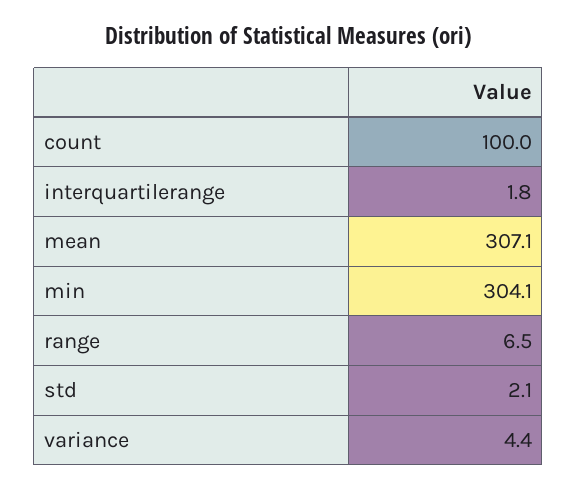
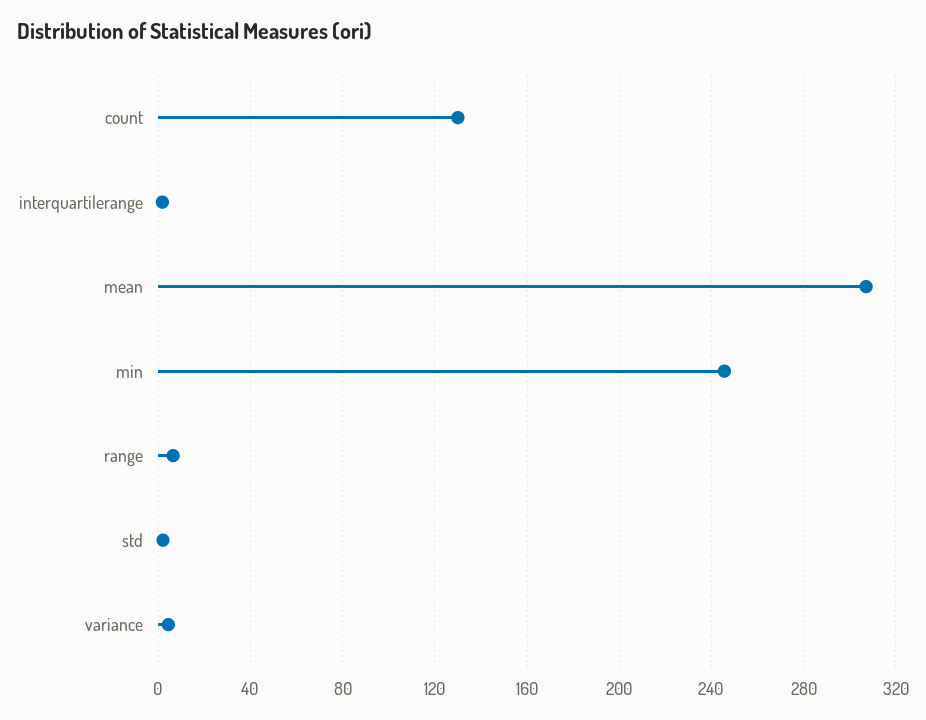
count: 100 -> 130
min: 304.1 -> 245

